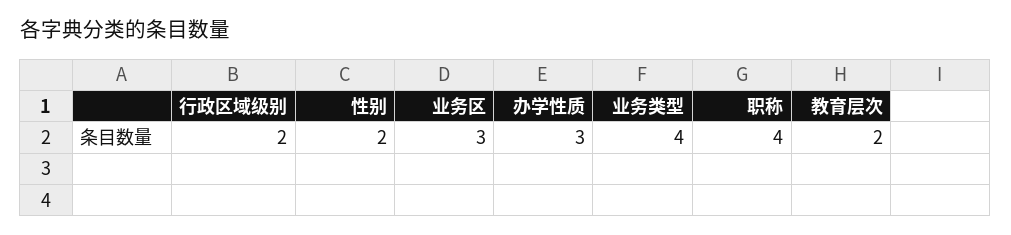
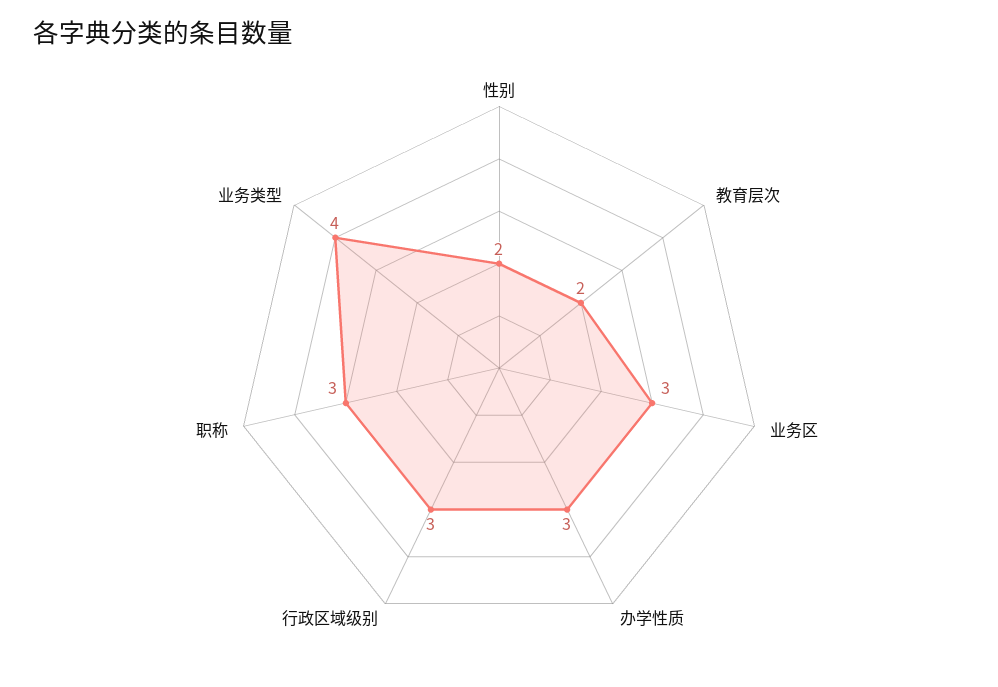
行政区域级别: 2 -> 3
职称: 4 -> 3

